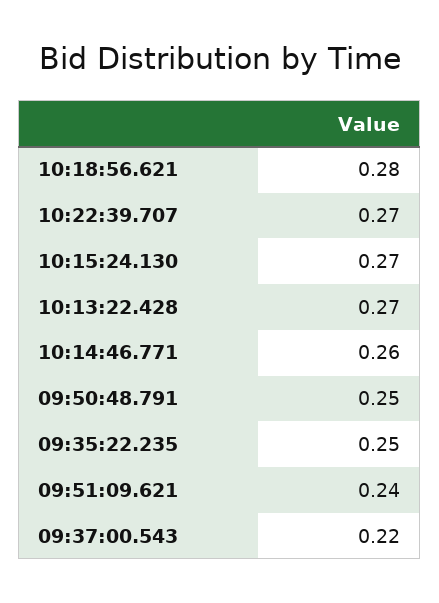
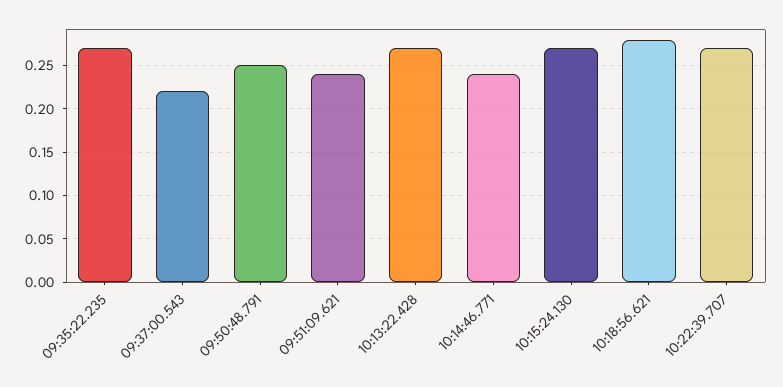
10:14:46.771: 0.26 -> 0.24
09:35:22.235: 0.25 -> 0.27

